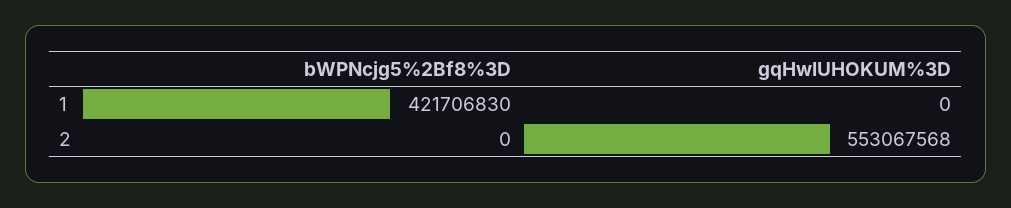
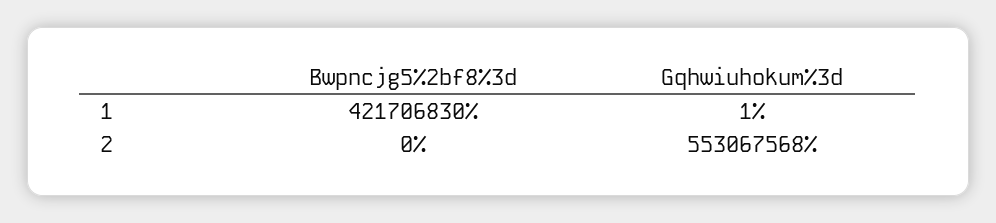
gqHwIUHOKUM%3D, 1: 0 -> 1

